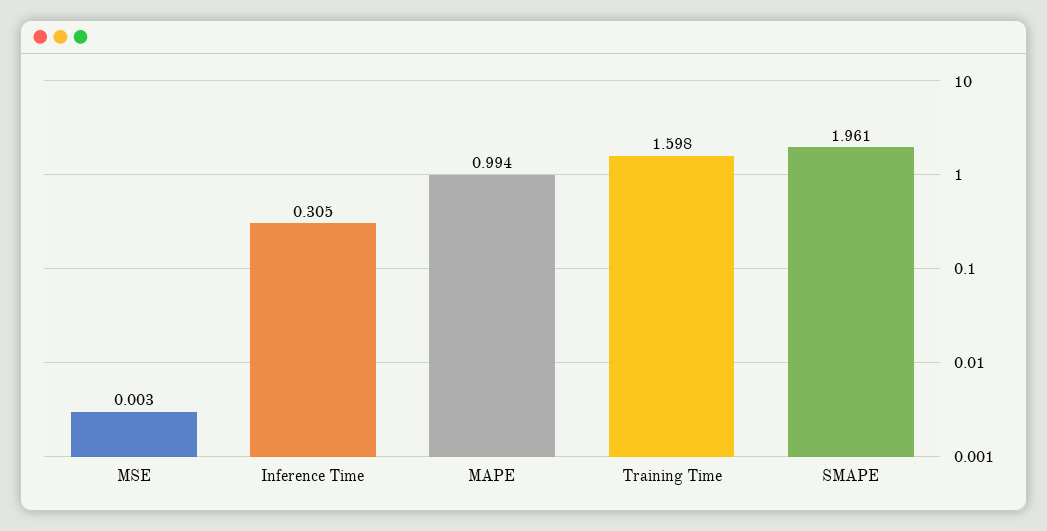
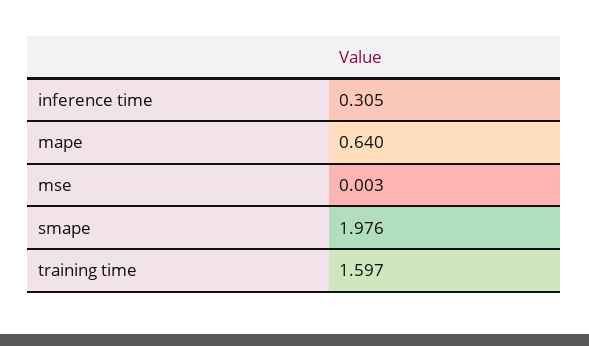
MAPE: 0.994 -> 0.64
Training Time: 1.598 -> 1.597
SMAPE: 1.961 -> 1.976

